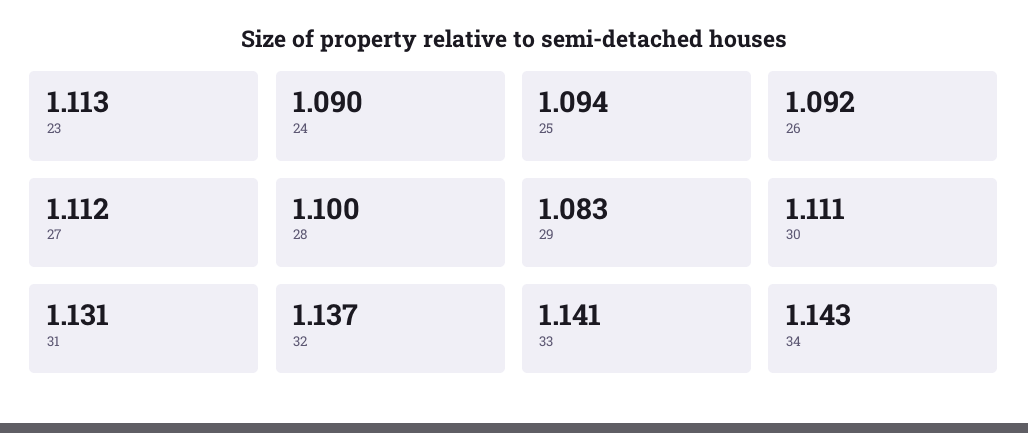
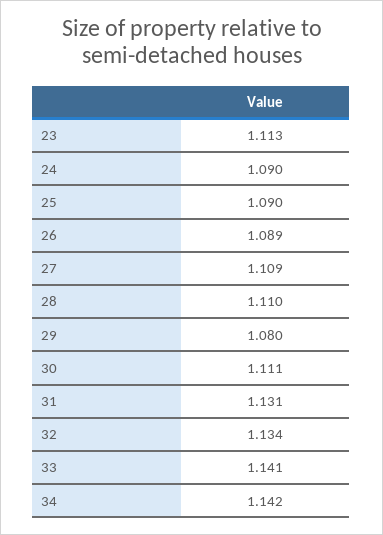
25: 1.094 -> 1.09
26: 1.092 -> 1.089
27: 1.112 -> 1.109
28: 1.1 -> 1.11
29: 1.083 -> 1.08
32: 1.137 -> 1.134
34: 1.143 -> 1.142

